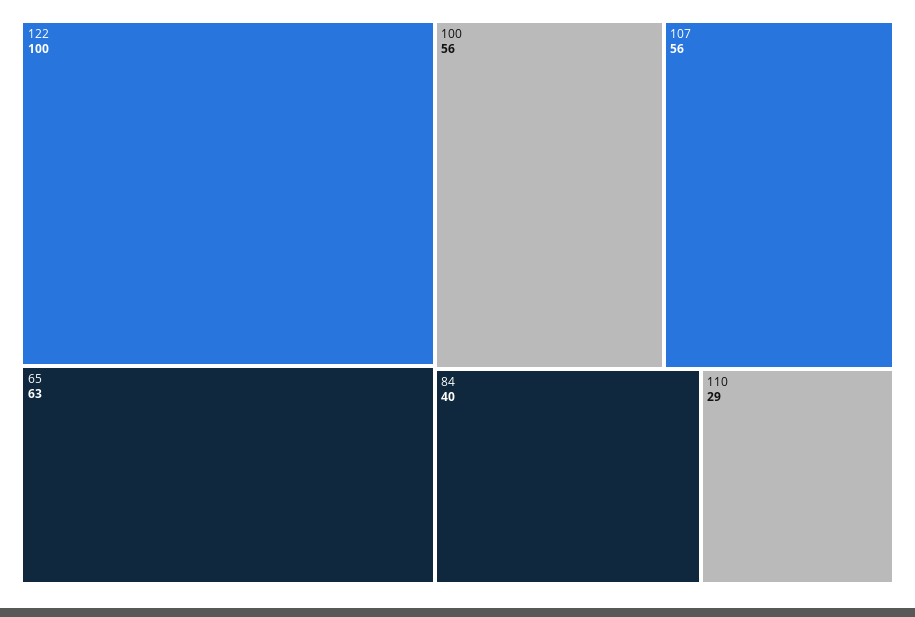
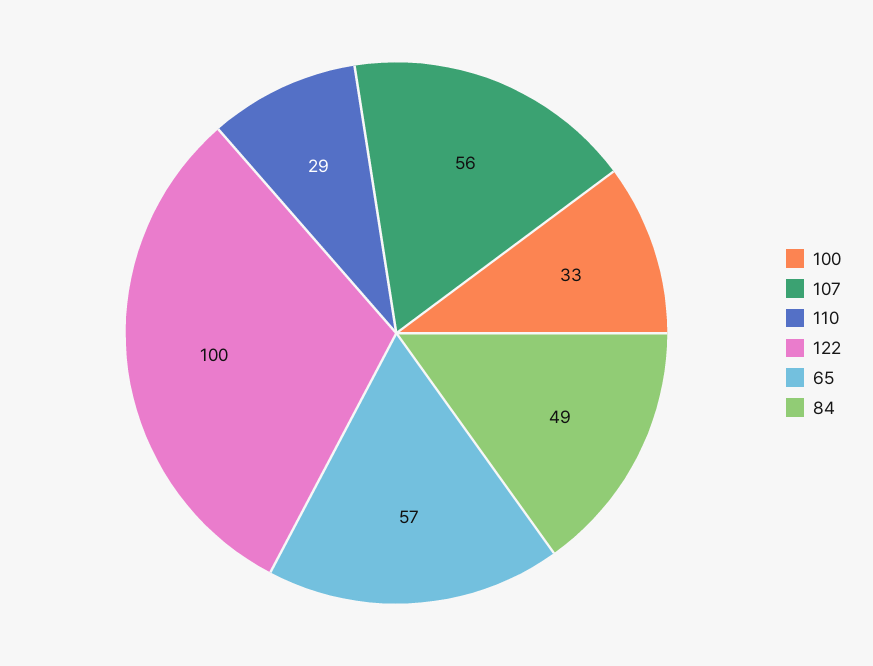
65: 63 -> 57
100: 56 -> 33
84: 40 -> 49

